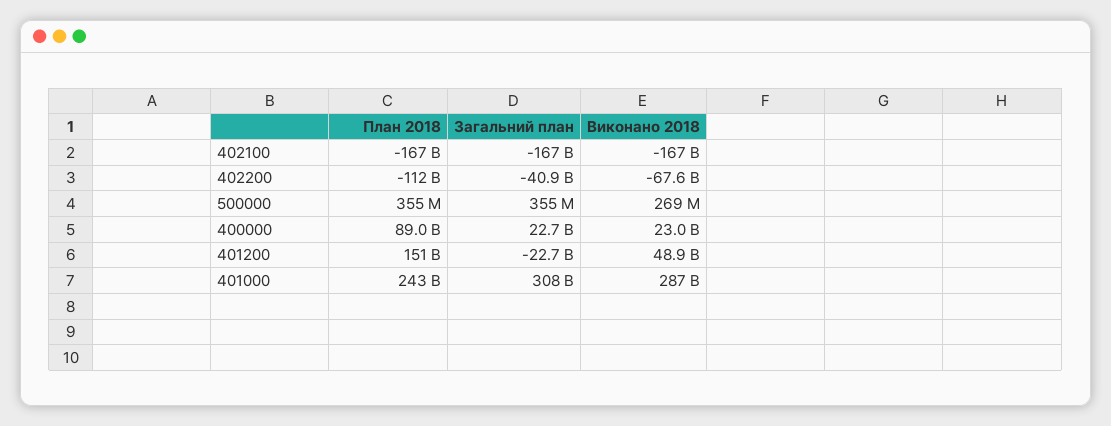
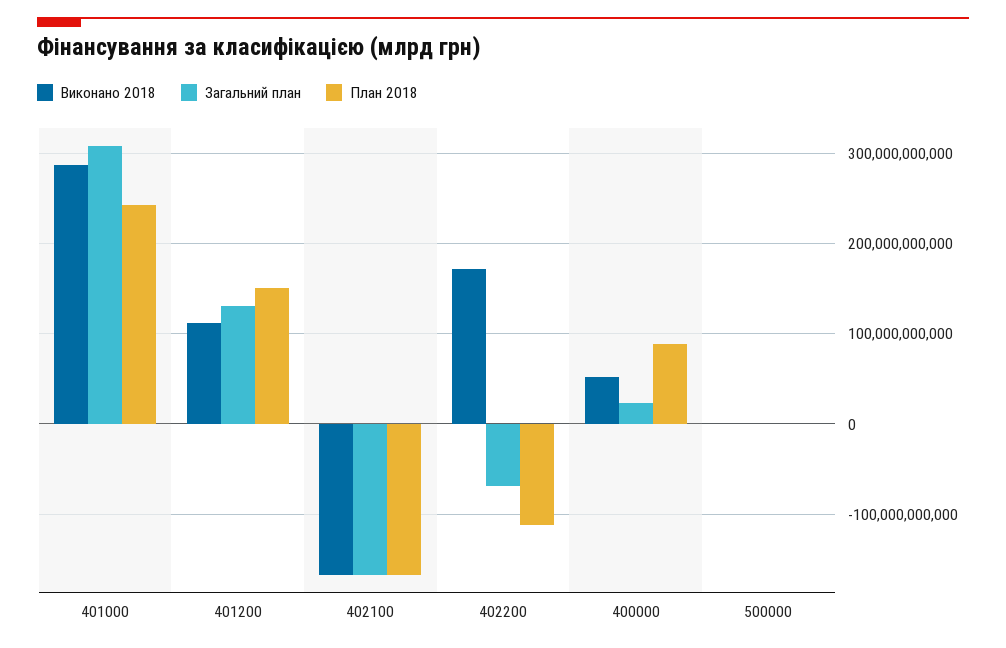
Загальний план, 402200: -40900000000 -> -70000000000
Виконано 2018, 402200: -67600000000 -> 170000000000
Виконано 2018, 400000: 23000000000 -> 50000000000
Загальний план, 401200: -22700000000 -> 130000000000
Виконано 2018, 401200: 48900000000 -> 110000000000

